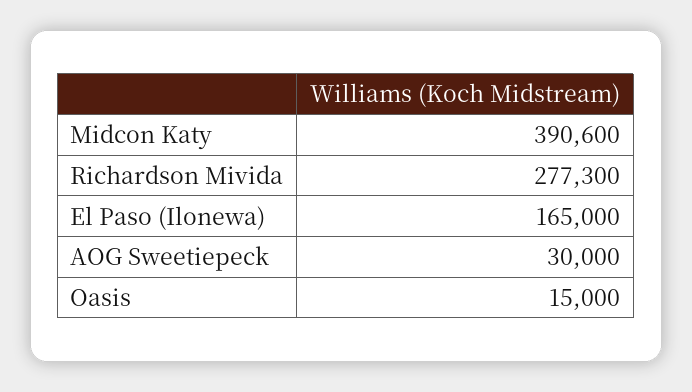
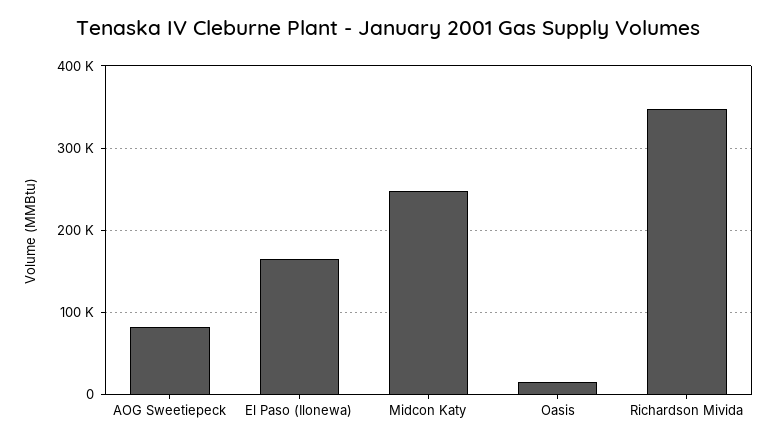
Midcon Katy: 390600 -> 250000
Richardson Mivida: 277300 -> 350000
AOG Sweetiepeck: 30000 -> 80000

